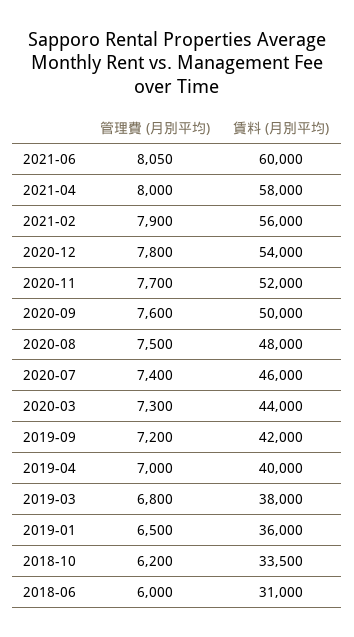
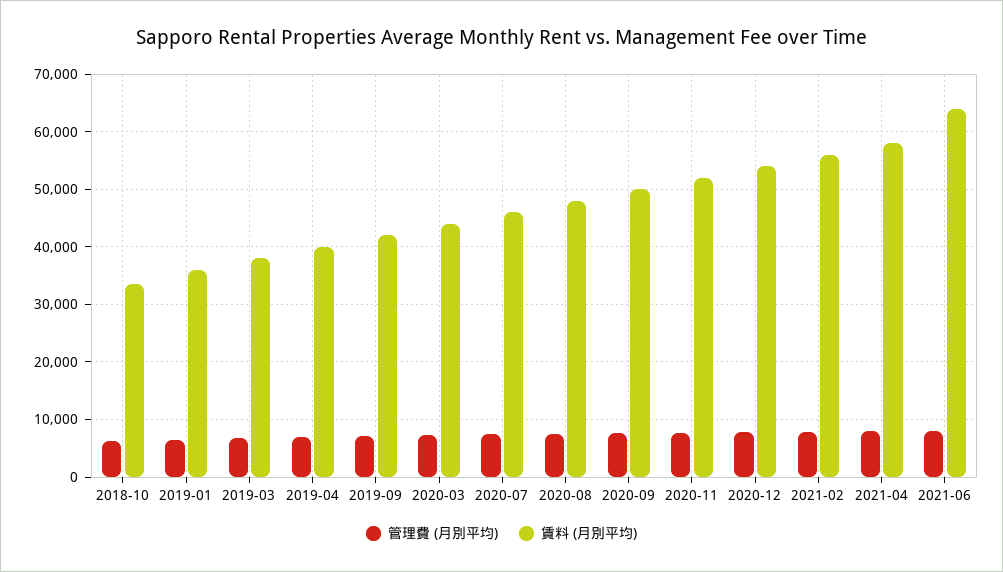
賃料 (月別平均), 2021-06: 60000 -> 64000
管理費 (月別平均), 2018-06: 6000 -> none
賃料 (月別平均), 2018-06: 31000 -> none

